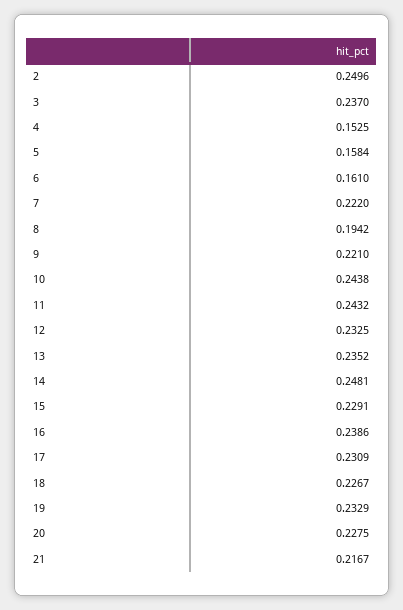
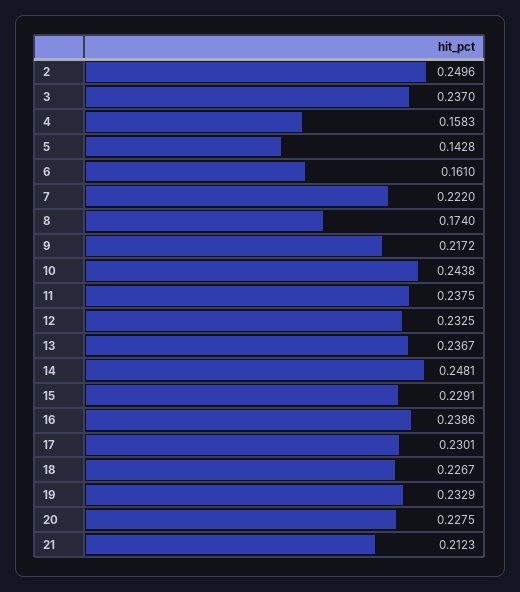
4: 0.1525 -> 0.1583
5: 0.1584 -> 0.1428
8: 0.1942 -> 0.174
9: 0.221 -> 0.2172
11: 0.2432 -> 0.2375
13: 0.2352 -> 0.2367
17: 0.2309 -> 0.2301
21: 0.2167 -> 0.2123

